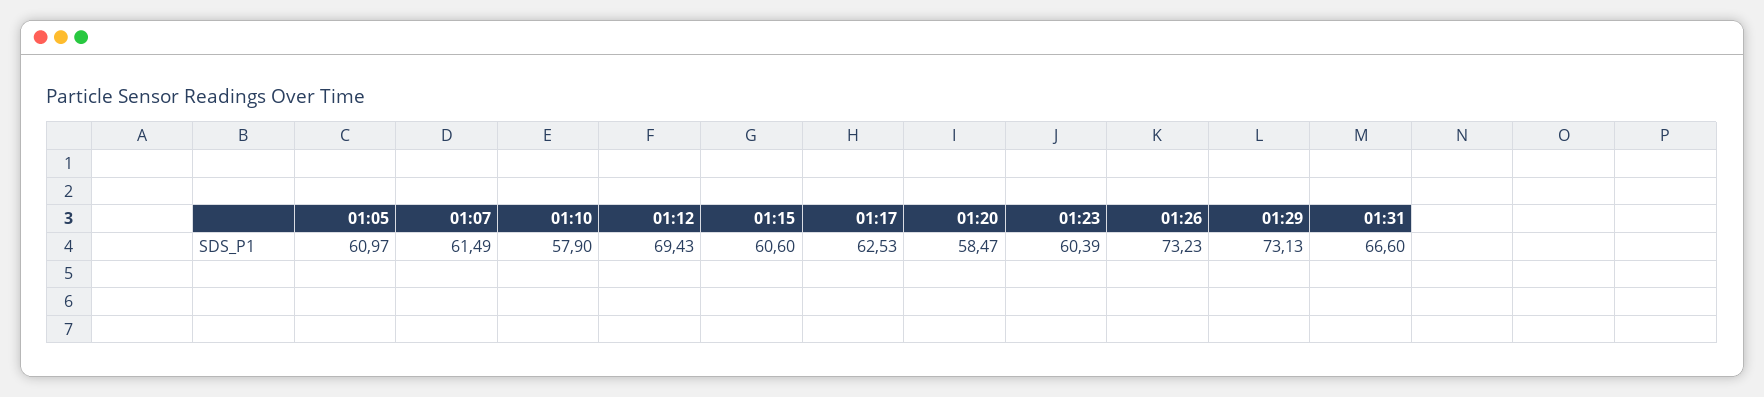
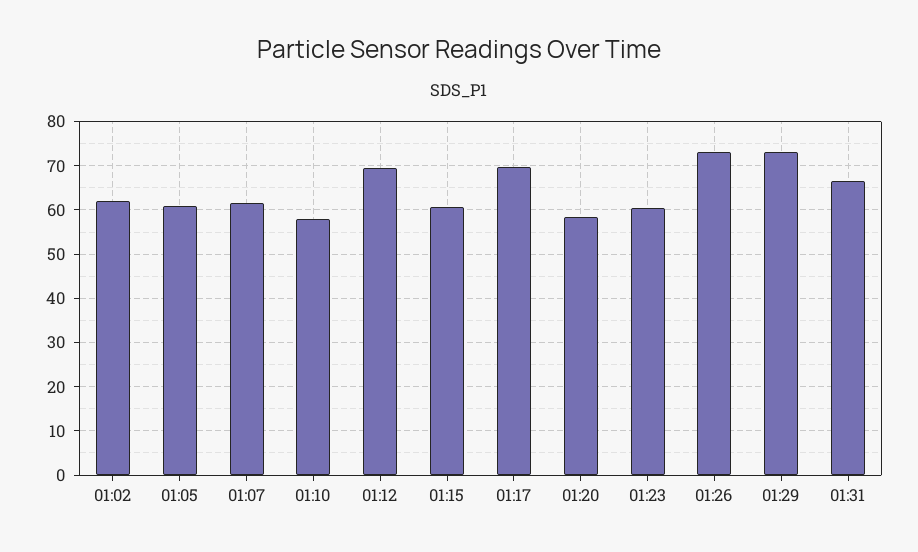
01:17: 62.53 -> 70
01:02: none -> 62

